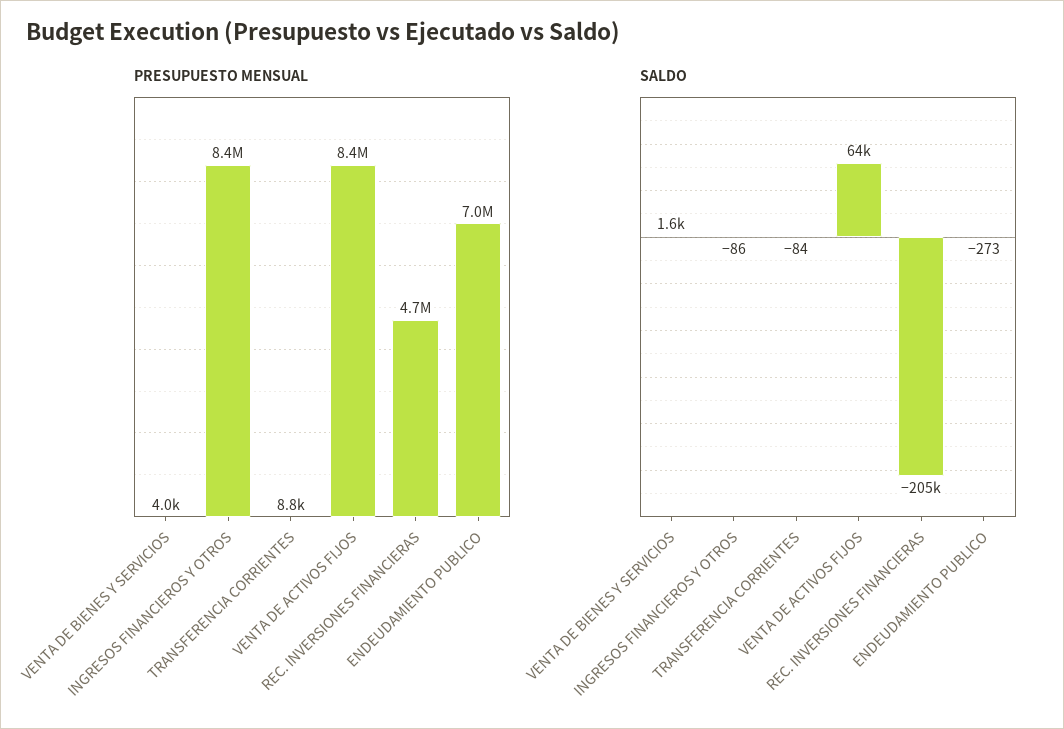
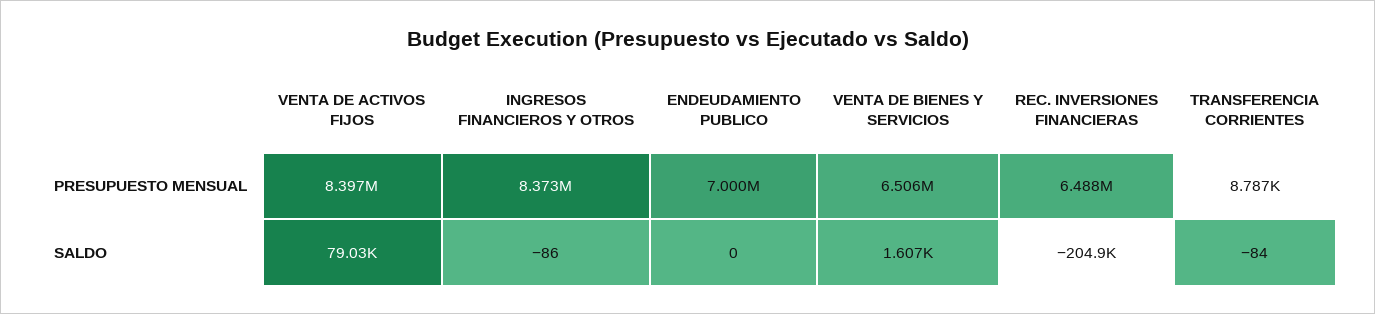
PRESUPUESTO MENSUAL, VENTA DE BIENES Y SERVICIOS: 4000 -> 6506000
PRESUPUESTO MENSUAL, REC. INVERSIONES FINANCIERAS: 4700000 -> 6488000
SALDO, VENTA DE ACTIVOS FIJOS: 64000 -> 79030
SALDO, ENDEUDAMIENTO PUBLICO: -273 -> 0

